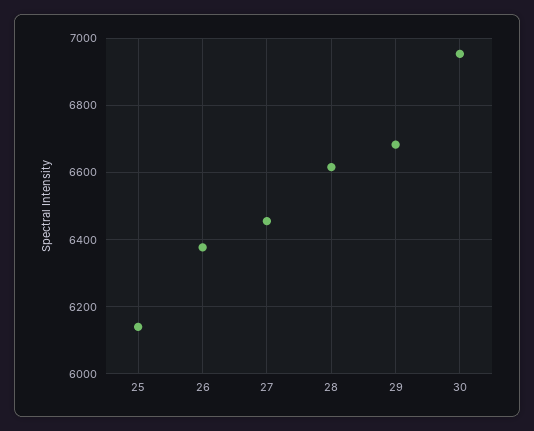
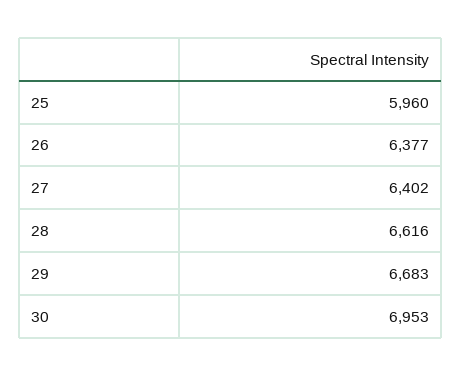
25: 6140 -> 5960
27: 6460 -> 6402

